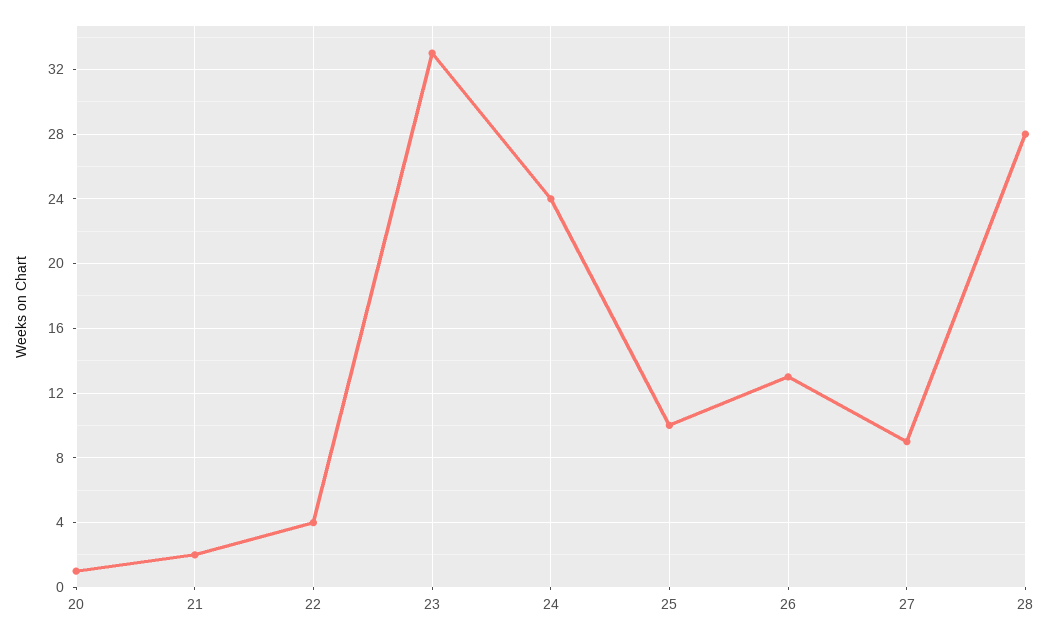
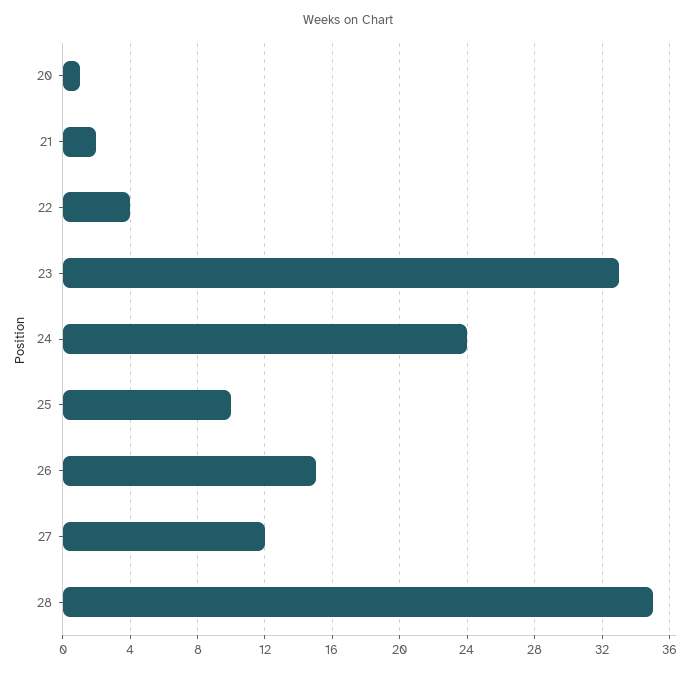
26: 13 -> 15
27: 9 -> 12
28: 28 -> 35

